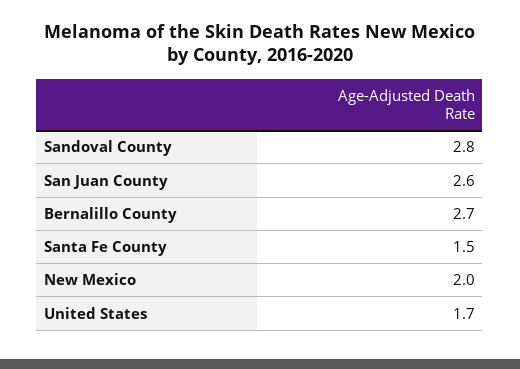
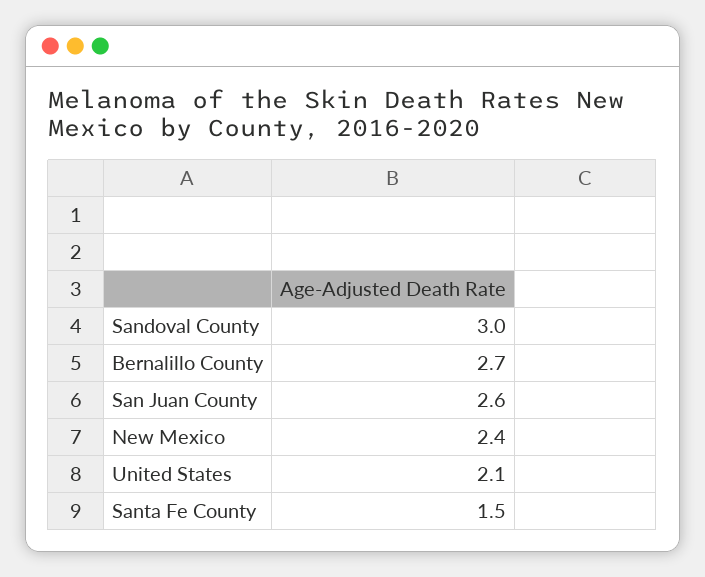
Sandoval County: 2.8 -> 3
New Mexico: 2 -> 2.4
United States: 1.7 -> 2.1

